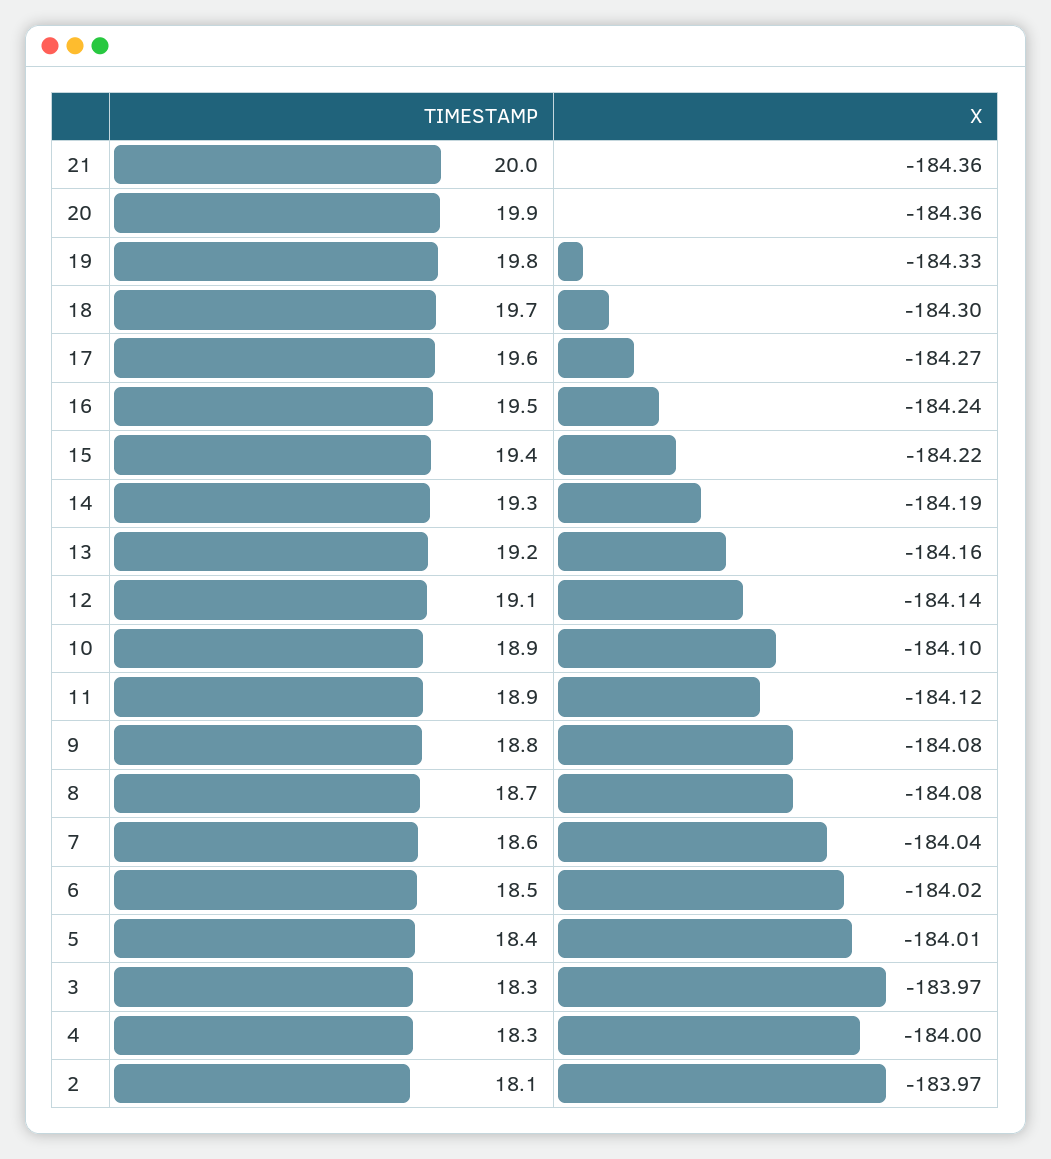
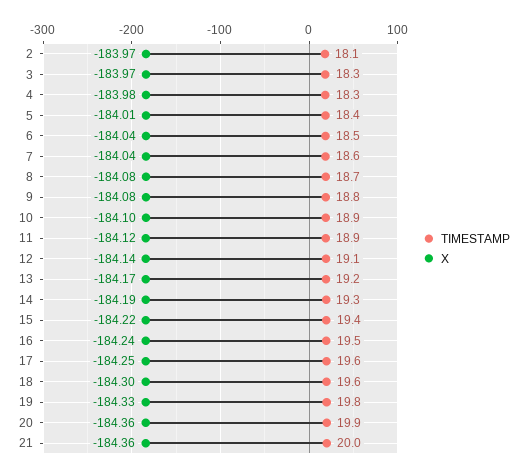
TIMESTAMP, 18: 19.7 -> 19.6
X, 17: -184.27 -> -184.25
X, 13: -184.16 -> -184.17
X, 6: -184.02 -> -184.04
X, 4: -184 -> -183.98

